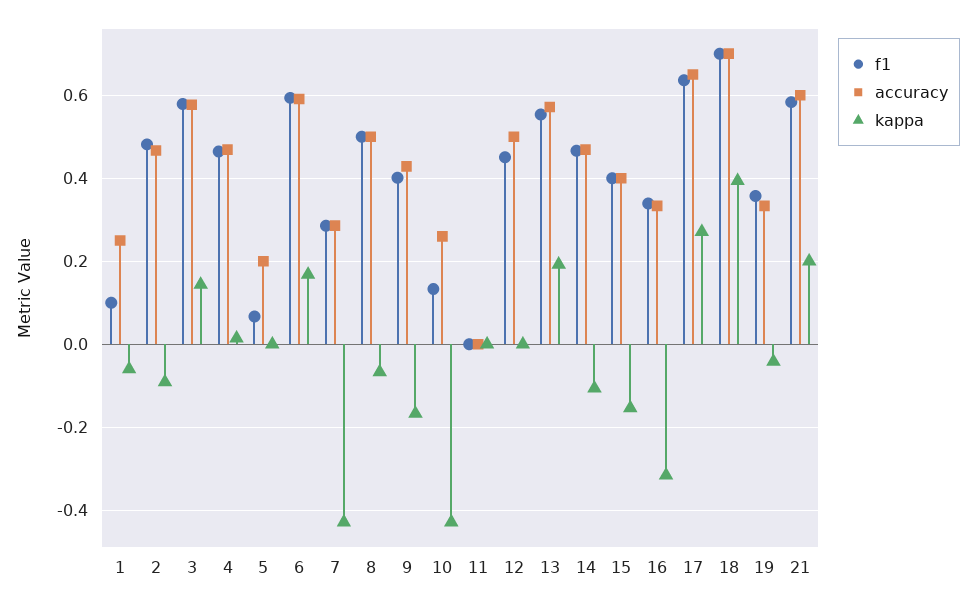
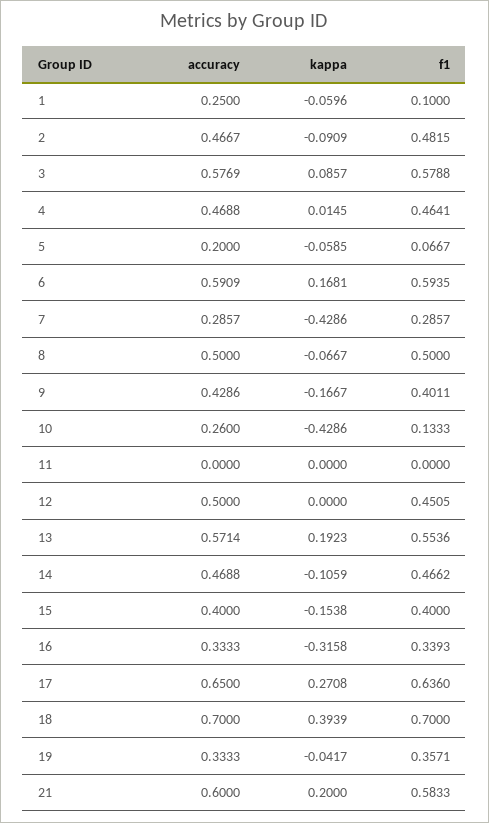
kappa, 3: 0.14 -> 0.0857
kappa, 5: 0 -> -0.0585

